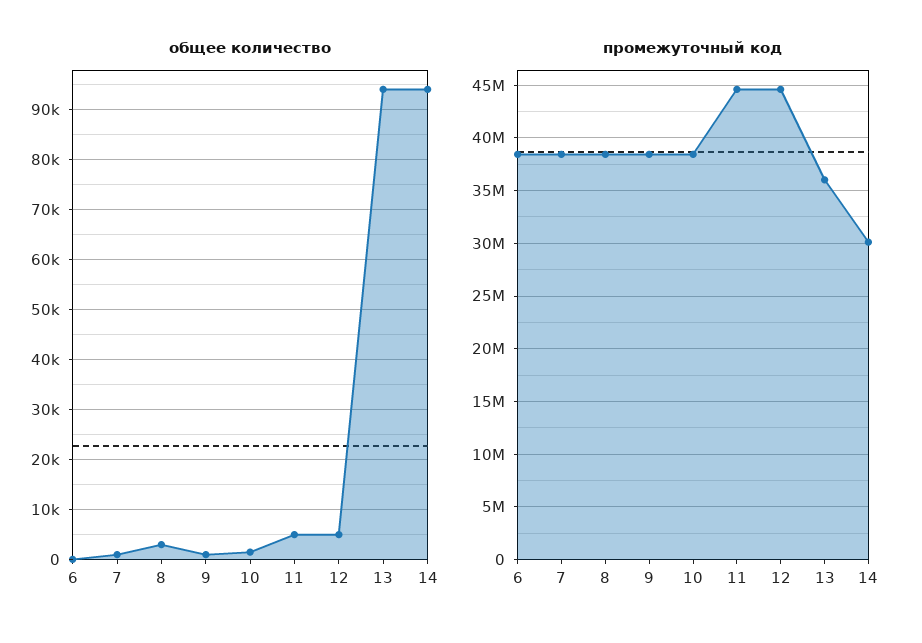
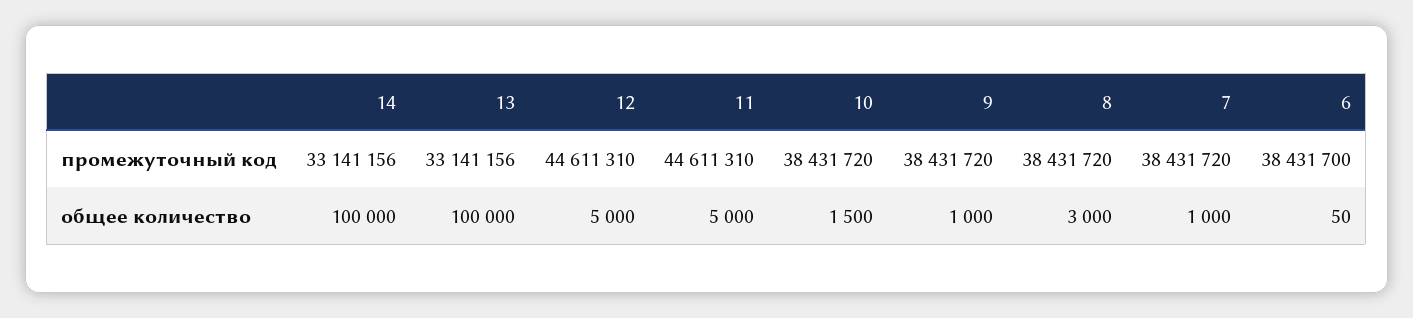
общее количество, 13: 94000 -> 100000
общее количество, 14: 94000 -> 100000
промежуточный код, 13: 36000000 -> 33141156
промежуточный код, 14: 30000000 -> 33141156

